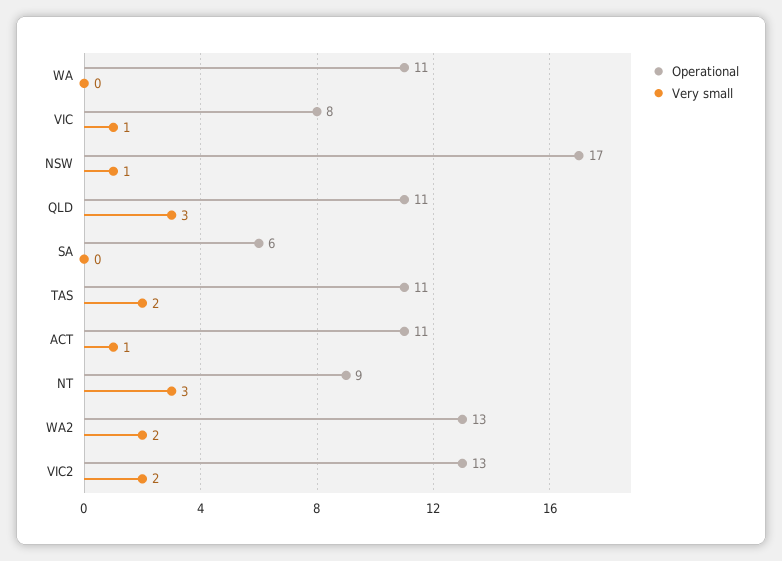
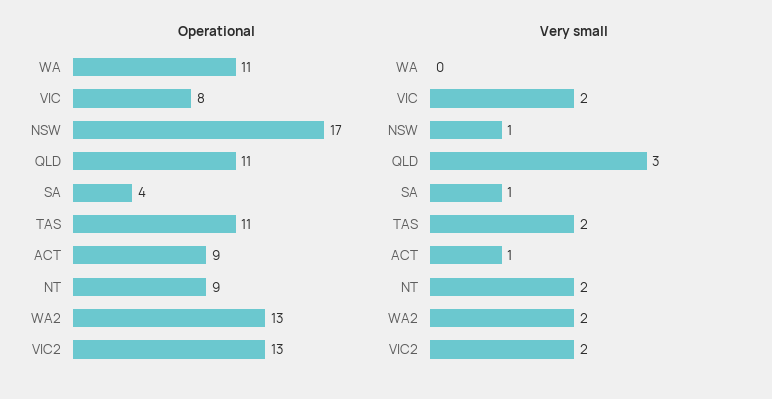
Very small, VIC: 1 -> 2
Operational, SA: 6 -> 4
Very small, SA: 0 -> 1
Operational, ACT: 11 -> 9
Very small, NT: 3 -> 2

